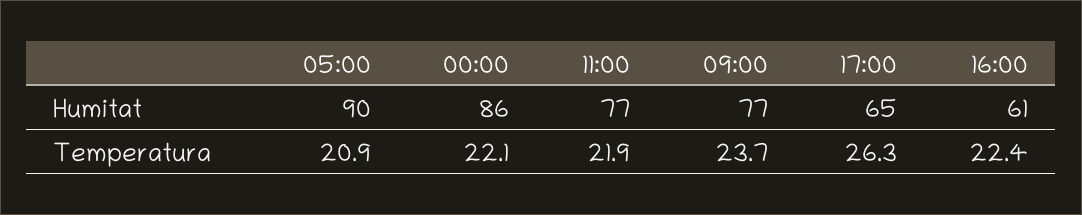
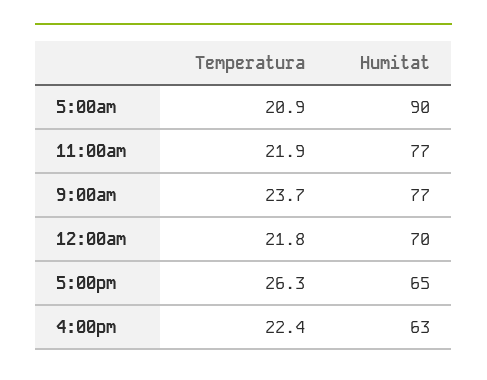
00:00, Humitat: 86 -> 70
16:00, Humitat: 61 -> 63
00:00, Temperatura: 22.1 -> 21.8

